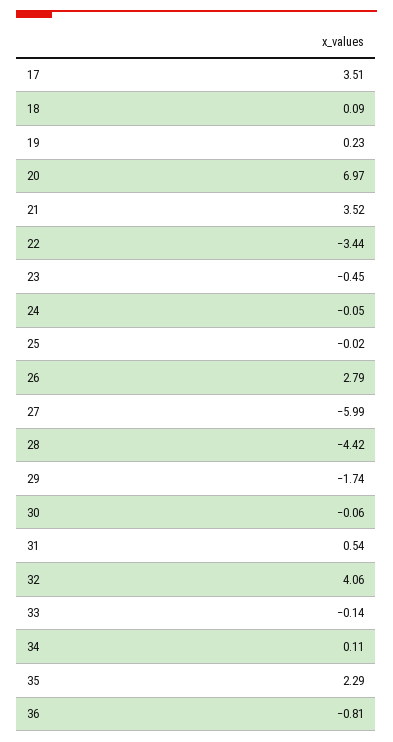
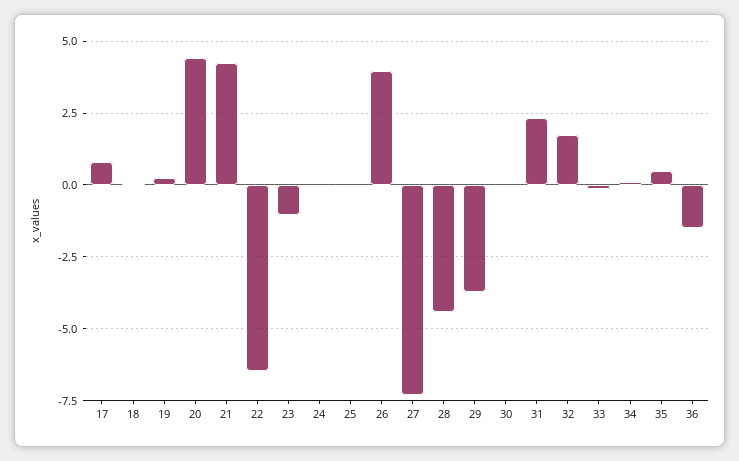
17: 3.51 -> 0.75
20: 6.97 -> 4.5
21: 3.52 -> 4.25
22: -3.44 -> -6.5
23: -0.45 -> -1
26: 2.79 -> 4
27: -5.99 -> -7.25
29: -1.74 -> -3.75
31: 0.54 -> 2.25
32: 4.06 -> 1.75
35: 2.29 -> 0.5
36: -0.81 -> -1.5

